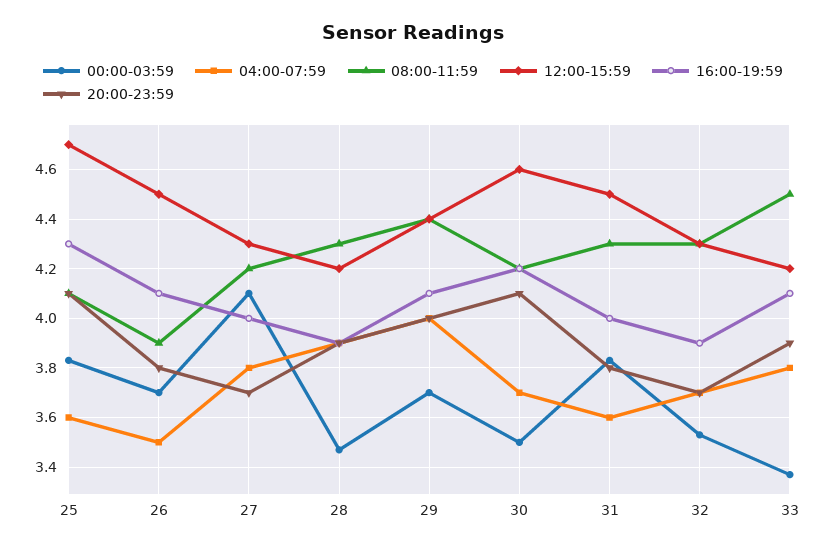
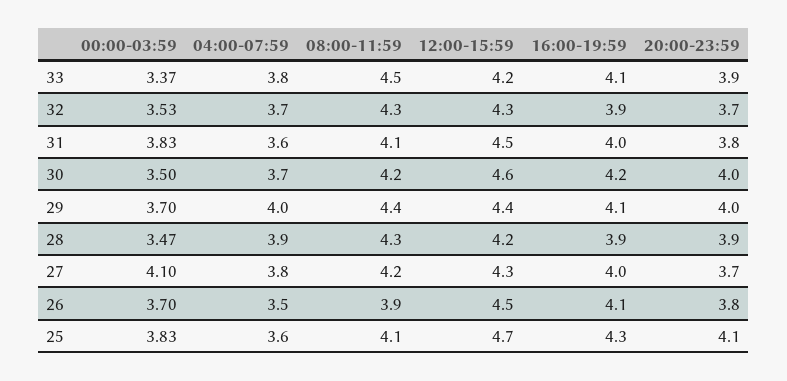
20:00-23:59, 30: 4.1 -> 4
08:00-11:59, 31: 4.3 -> 4.1

